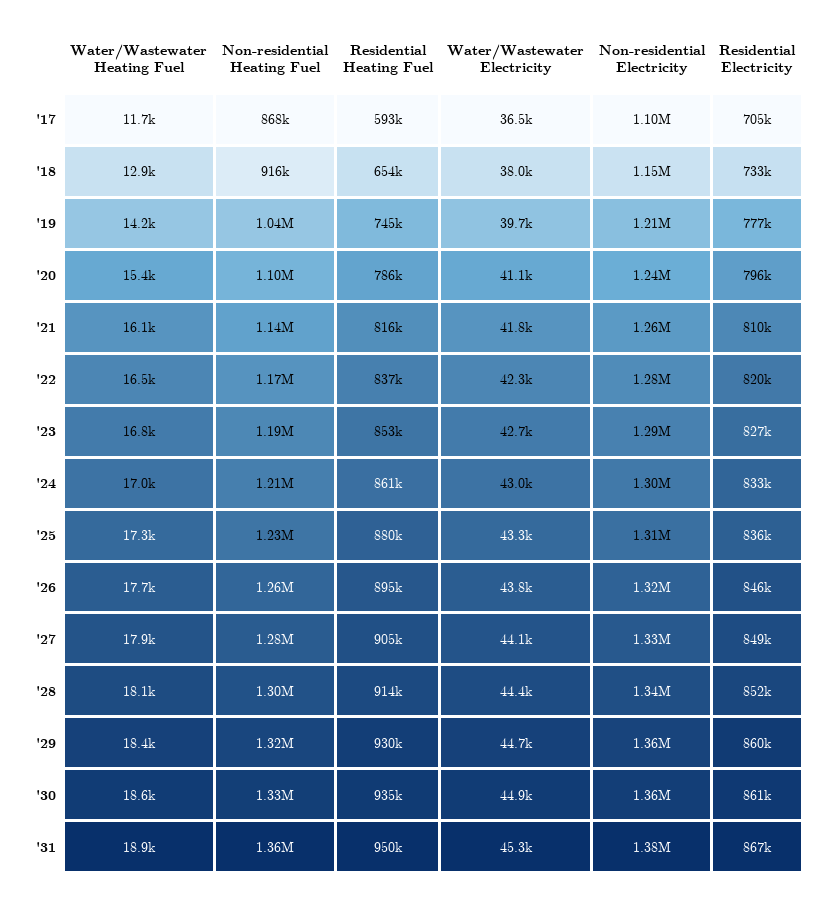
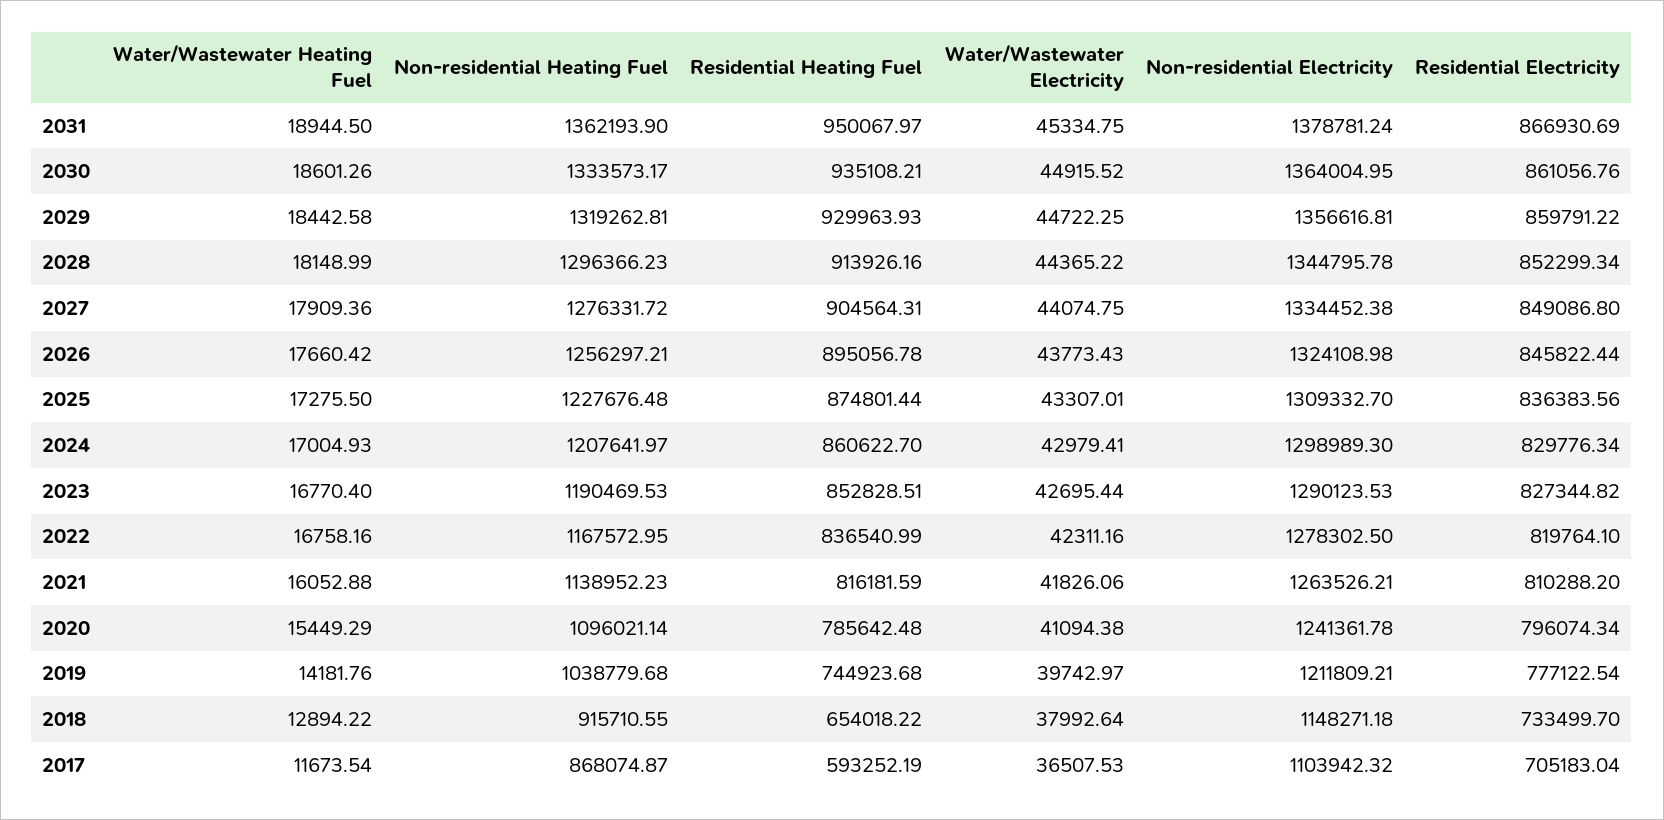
Water/Wastewater Heating Fuel, '22: 16500 -> 16758.16
Residential Electricity, '24: 833000 -> 829776.34
Residential Heating Fuel, '25: 880000 -> 874801.44

